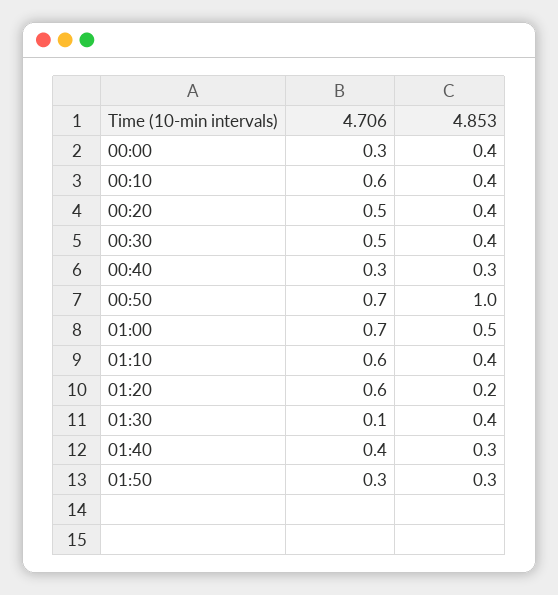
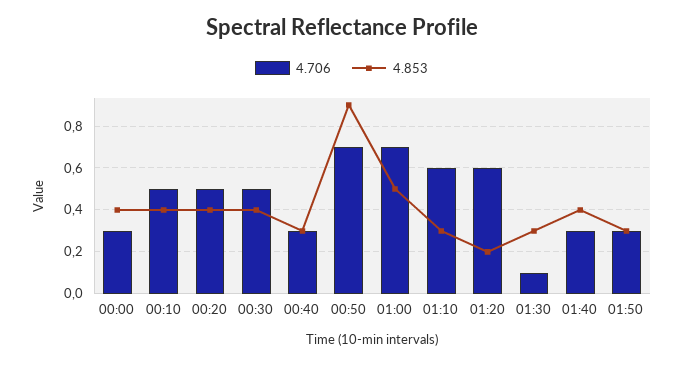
4.706, 00:10: 0.6 -> 0.5
4.853, 00:50: 1 -> 0.9
4.853, 01:10: 0.4 -> 0.3
4.853, 01:30: 0.4 -> 0.3
4.706, 01:40: 0.4 -> 0.3
4.853, 01:40: 0.3 -> 0.4

